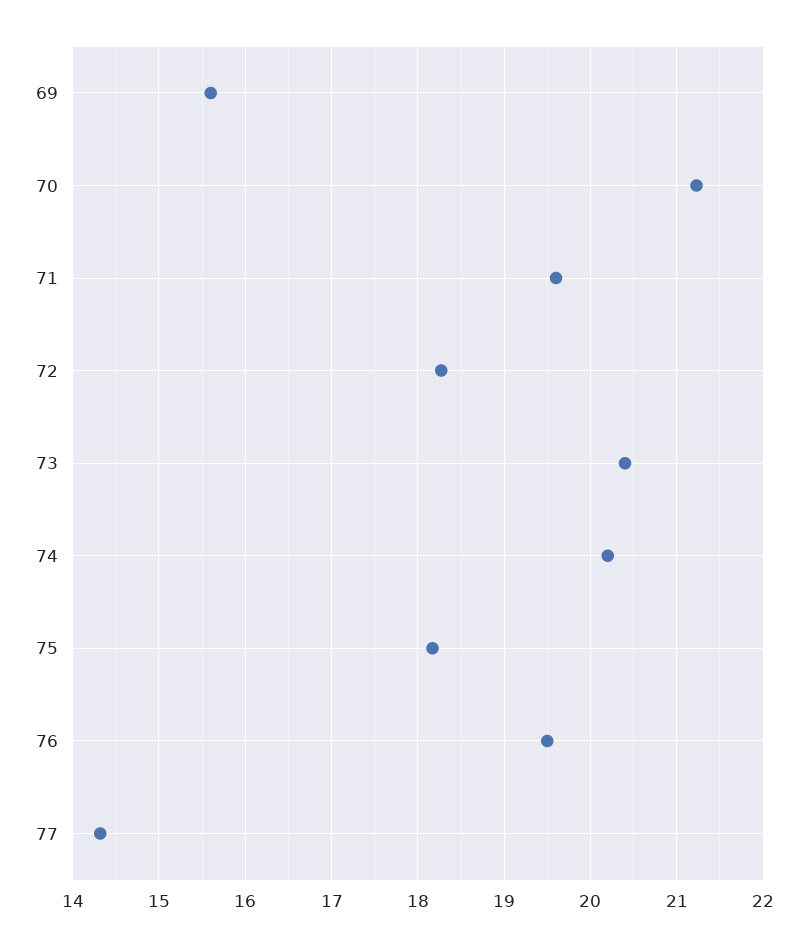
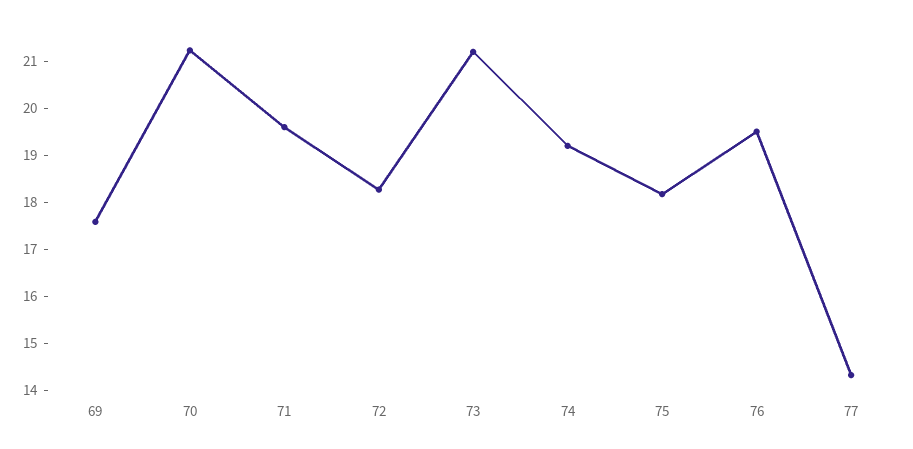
69: 15.6 -> 17.6
73: 20.4 -> 21.2
74: 20.2 -> 19.2

